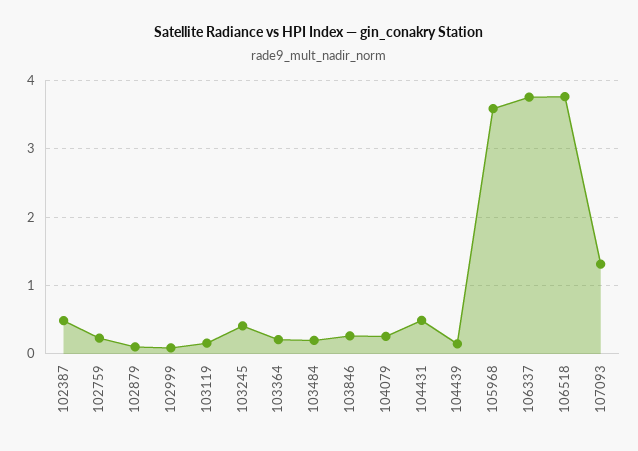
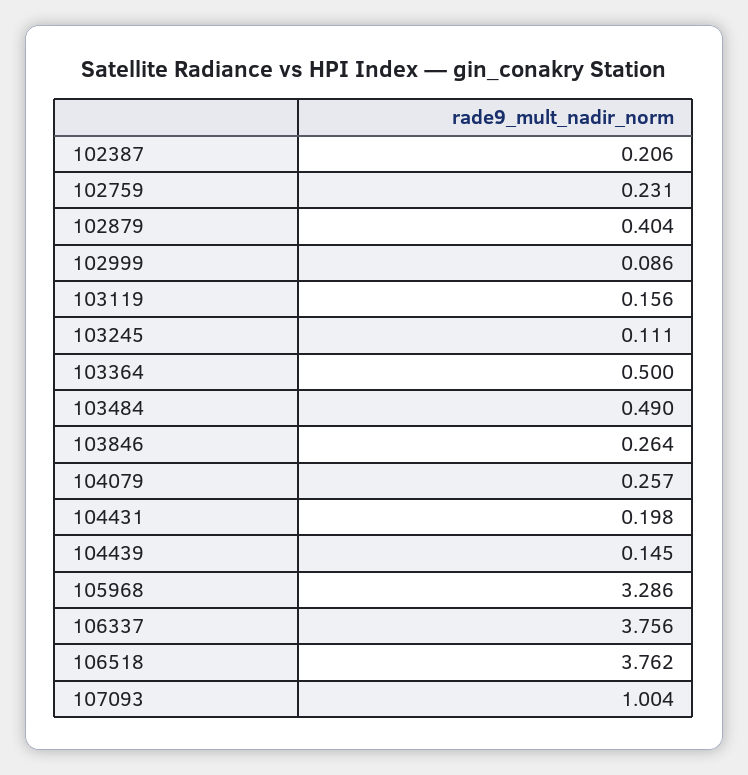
102387: 0.5 -> 0.206
102879: 0.1 -> 0.404
103245: 0.4 -> 0.111
103364: 0.2 -> 0.5
103484: 0.2 -> 0.49
104431: 0.5 -> 0.198
105968: 3.6 -> 3.286
107093: 1.3 -> 1.004

